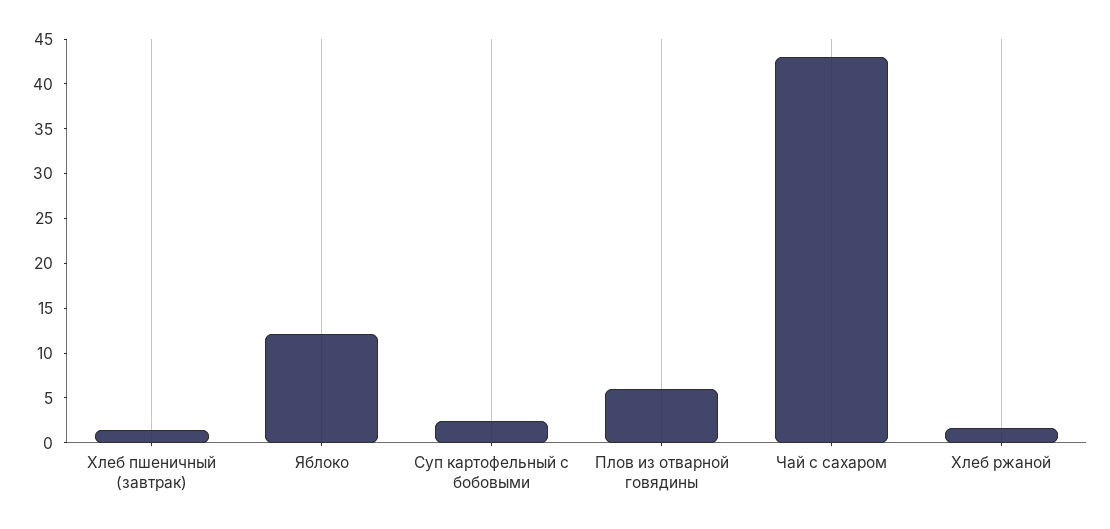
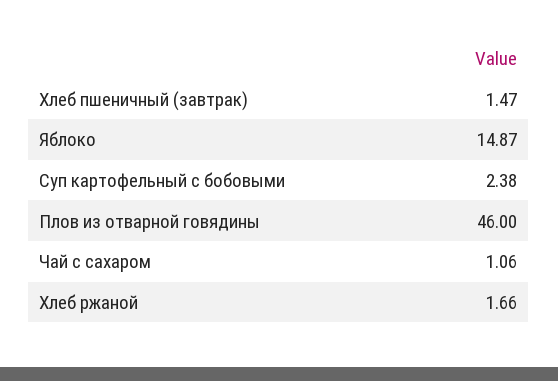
Яблоко: 12 -> 14.87
Плов из отварной говядины: 6 -> 46
Чай с сахаром: 43 -> 1.06

